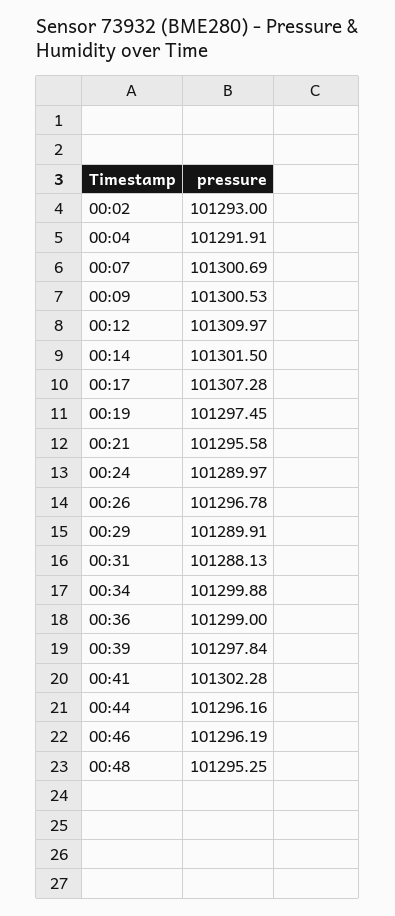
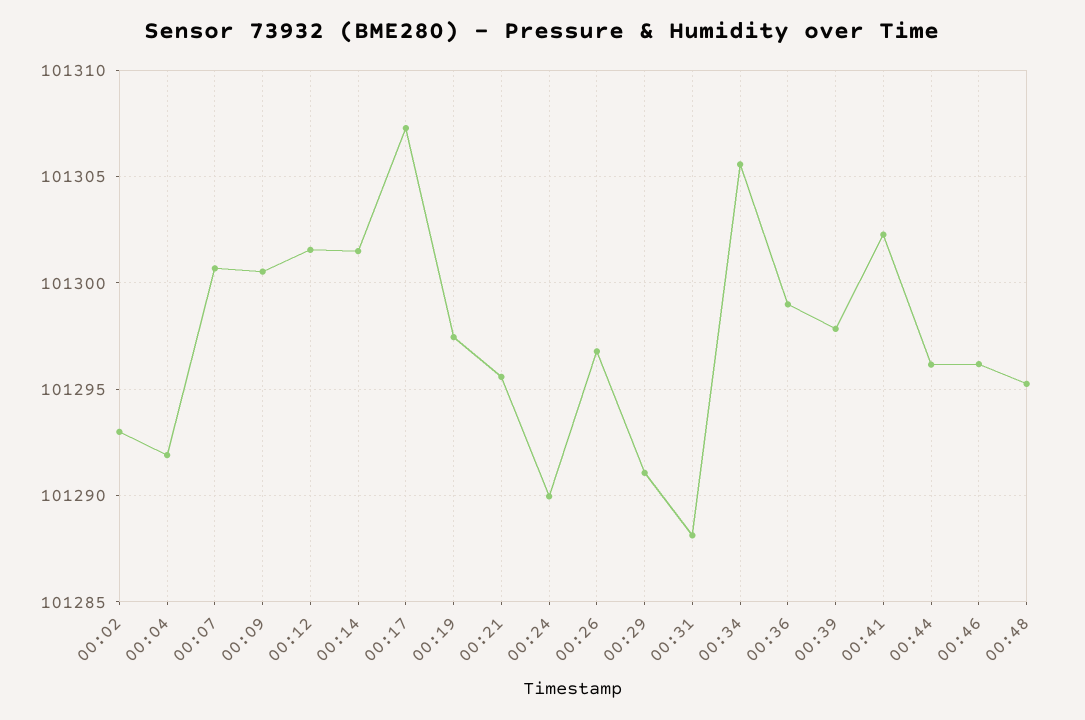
00:12: 101309.97 -> 101301.5
00:29: 101289.91 -> 101291
00:34: 101299.88 -> 101305.5

